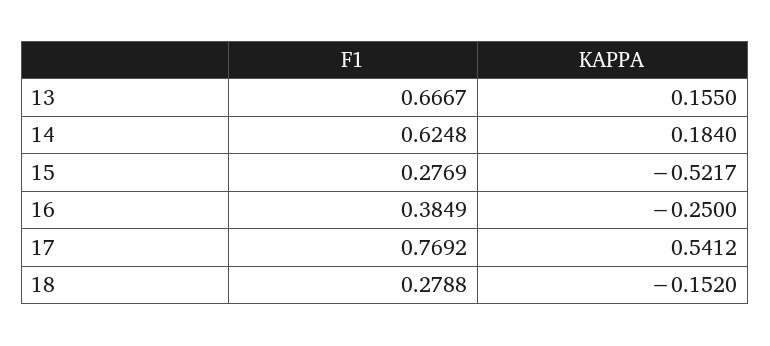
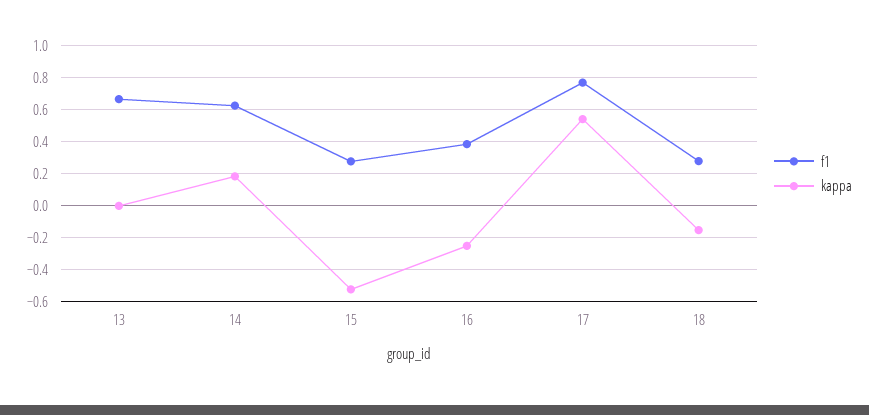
KAPPA, 13: 0.155 -> 0

